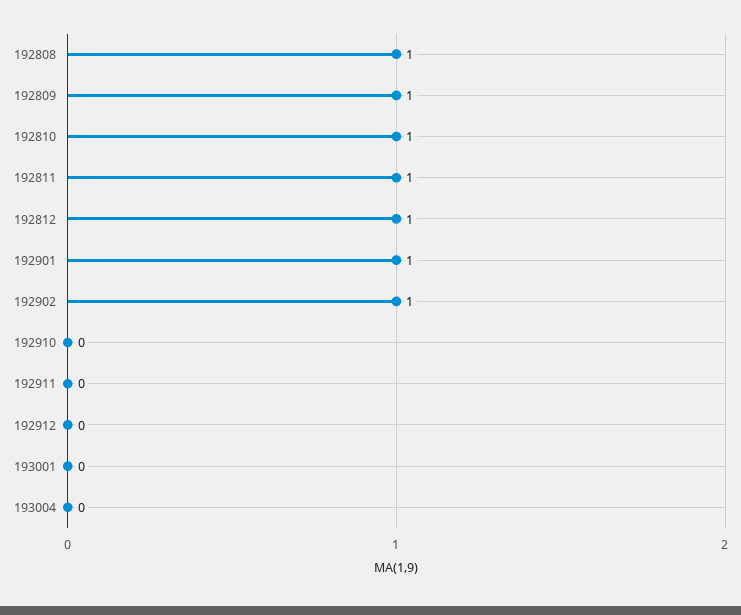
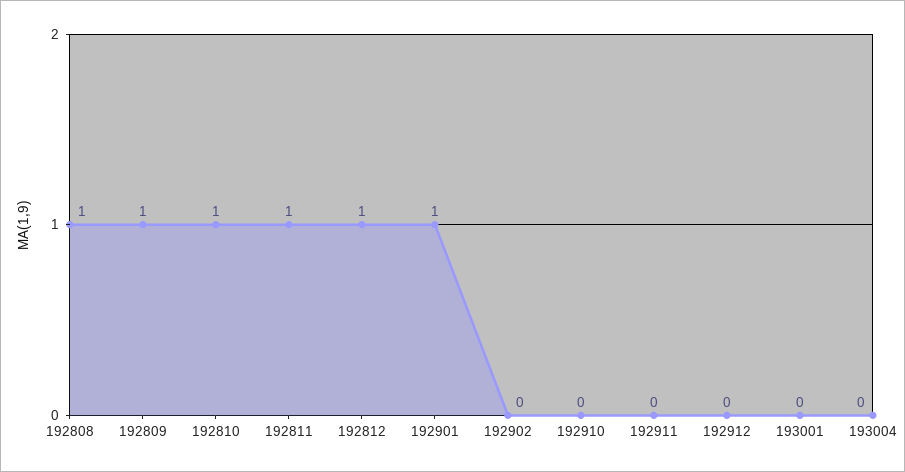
192902: 1 -> 0

